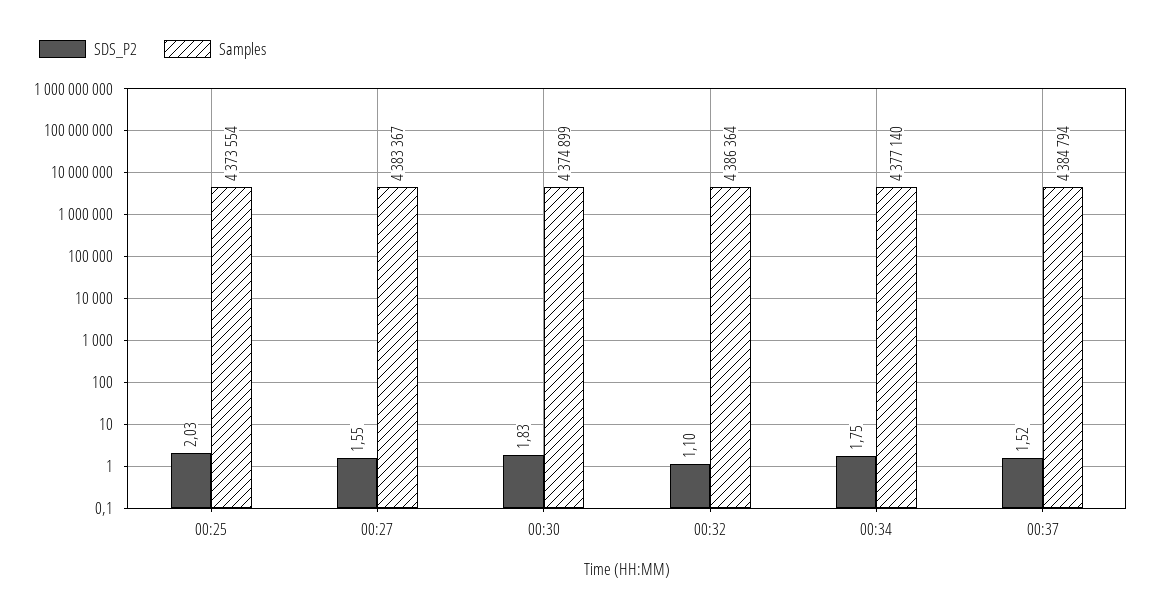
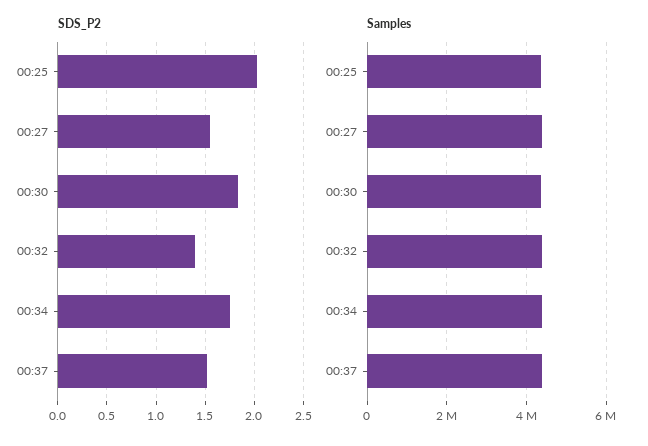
SDS_P2, 00:32: 1.1 -> 1.4

